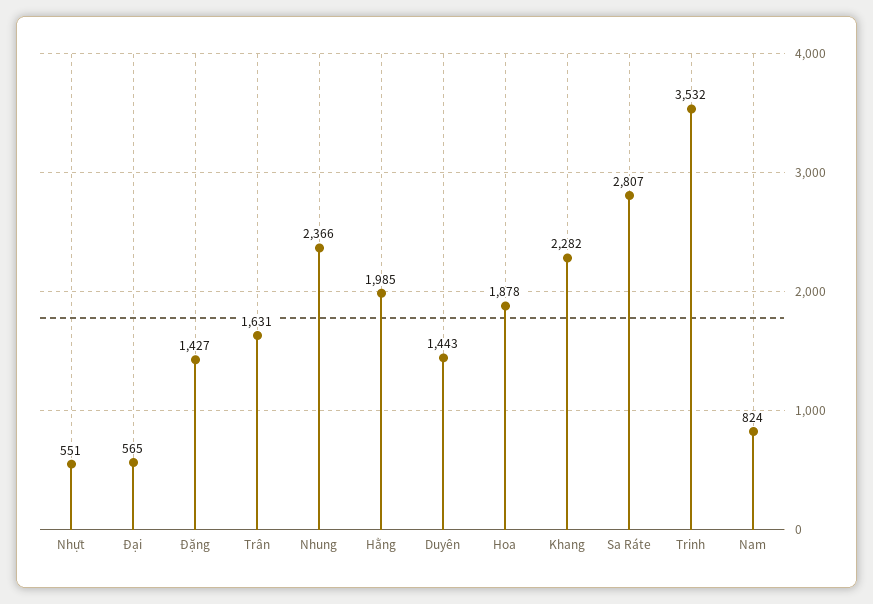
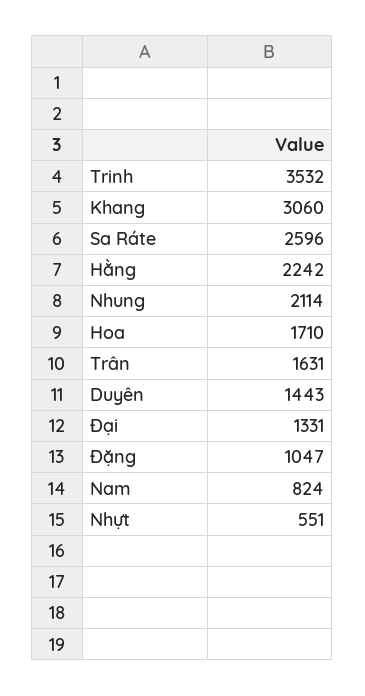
Đại: 565 -> 1331
Đặng: 1427 -> 1047
Nhung: 2366 -> 2114
Hằng: 1985 -> 2242
Hoa: 1878 -> 1710
Khang: 2282 -> 3060
Sa Ráte: 2807 -> 2596

